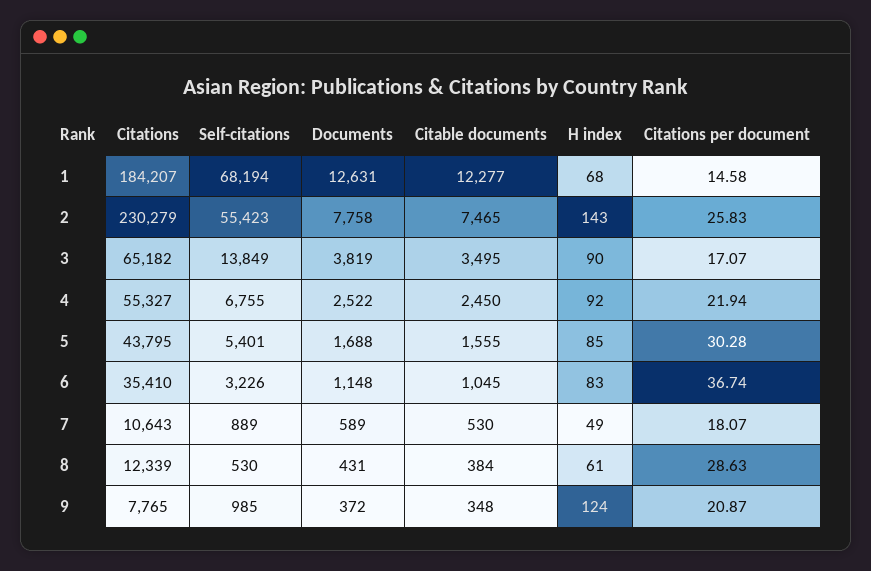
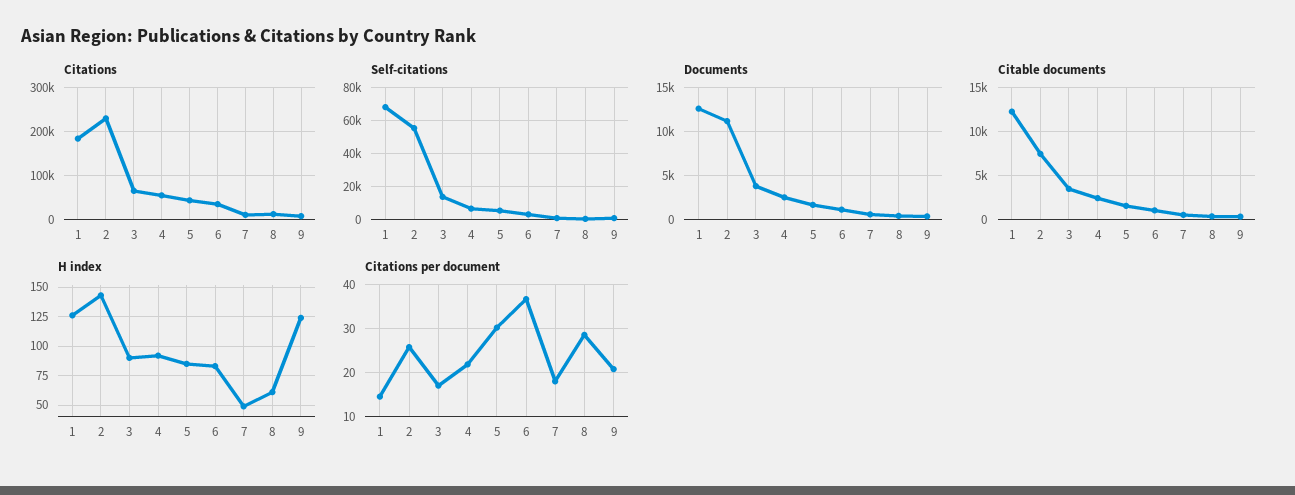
H index, 1: 68 -> 125
Documents, 2: 7758 -> 11000

